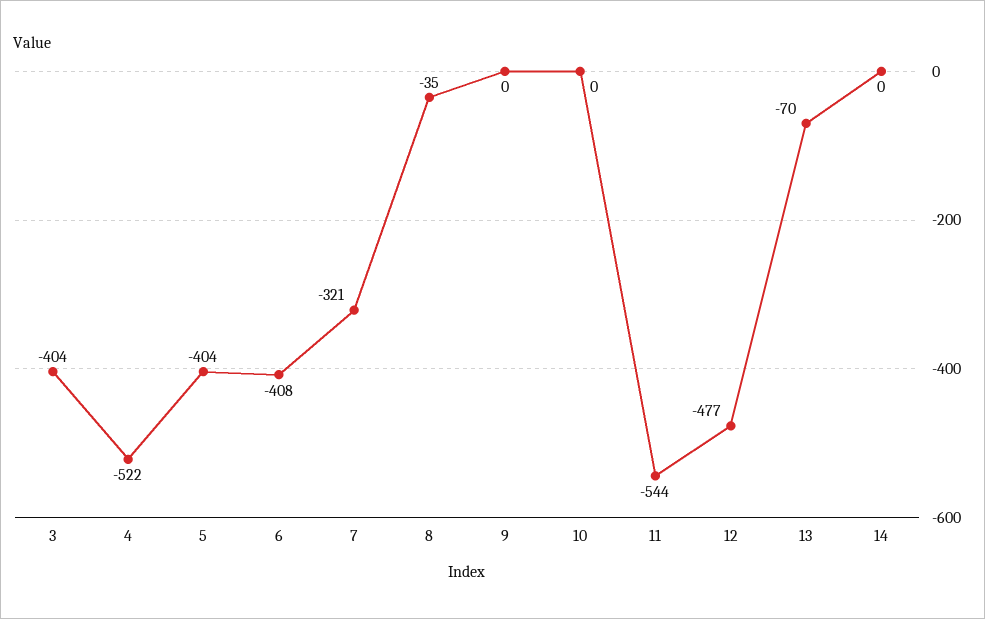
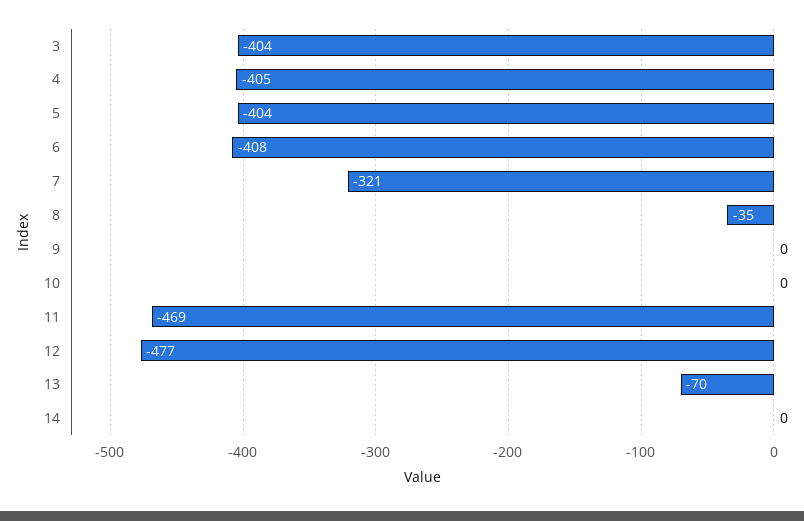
4: -522 -> -405
11: -544 -> -469

